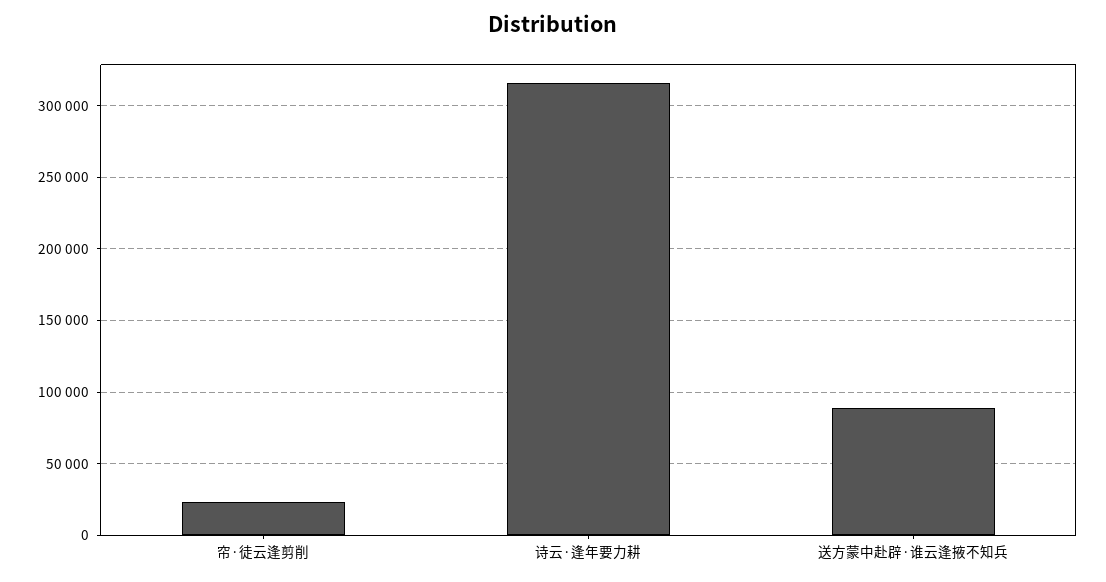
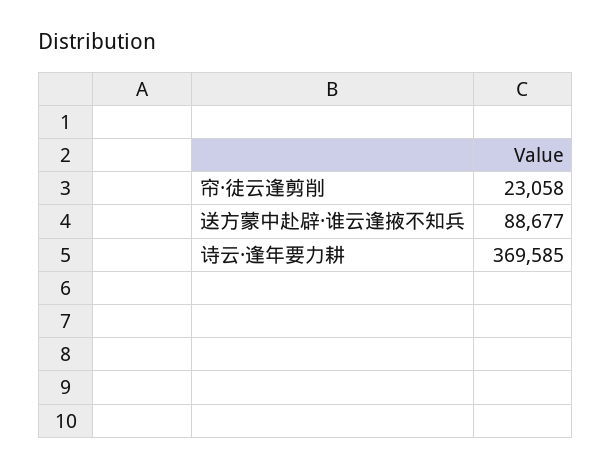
诗云·逢年要力耕: 315000 -> 369585

